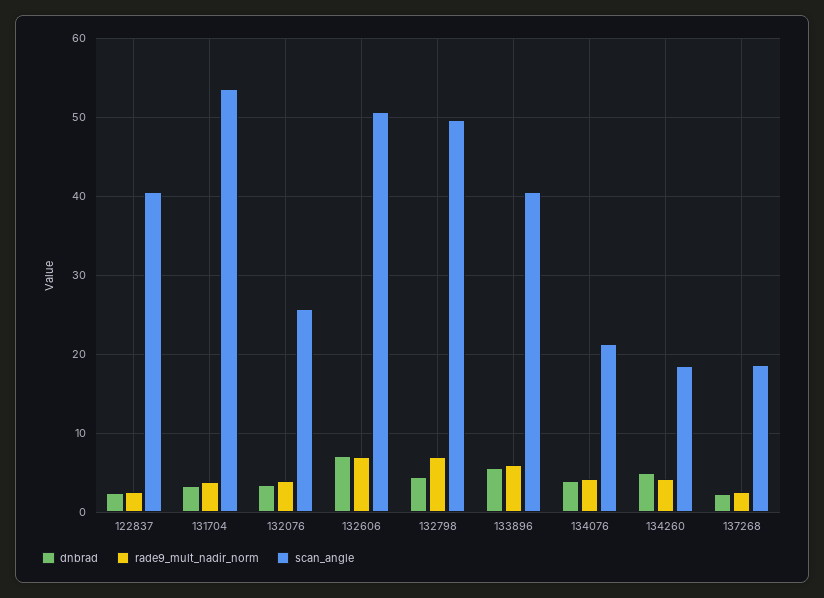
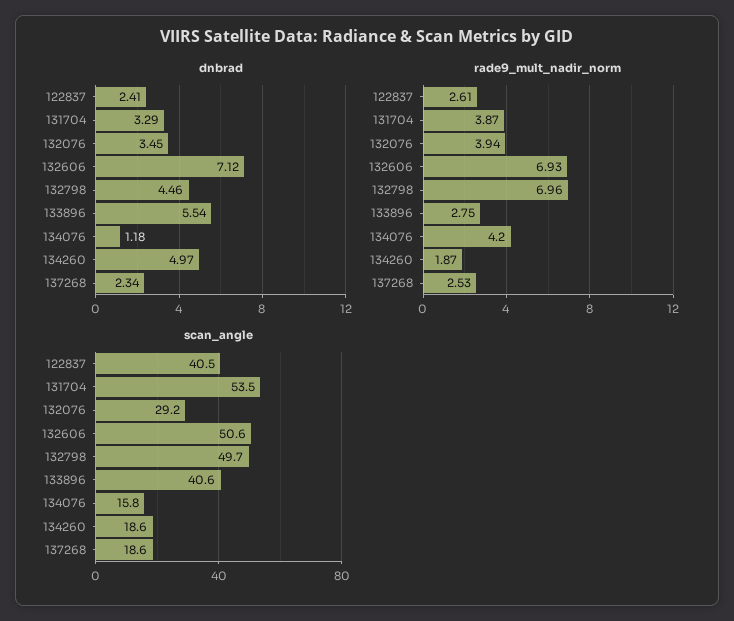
scan_angle, 132076: 26 -> 29.2
rade9_mult_nadir_norm, 133896: 6 -> 2.75
dnbrad, 134076: 4 -> 1.18
scan_angle, 134076: 21 -> 15.8
rade9_mult_nadir_norm, 134260: 4 -> 1.87

